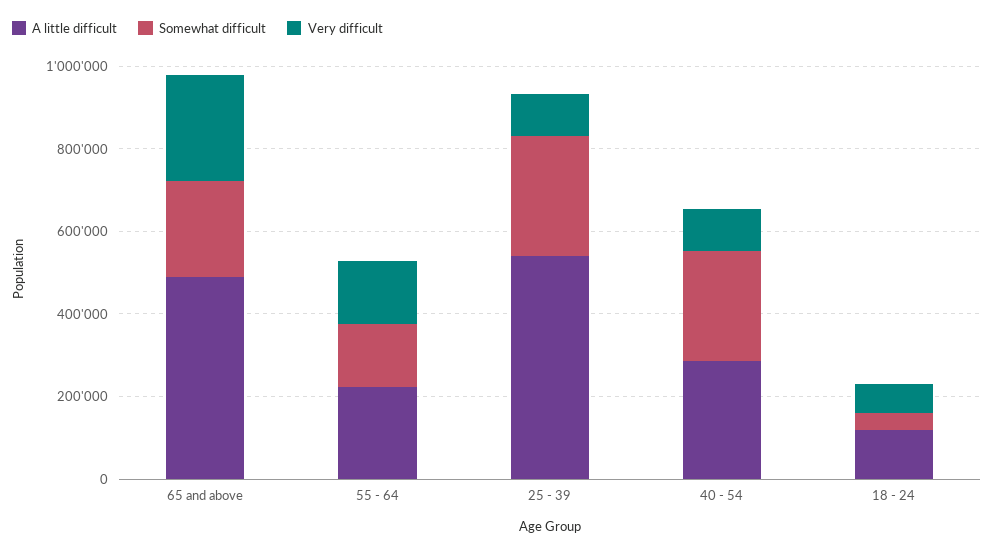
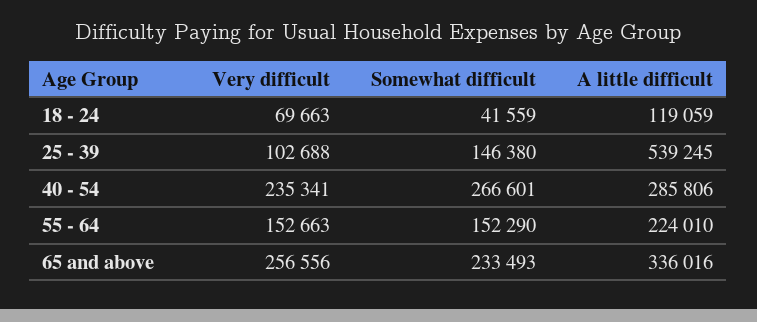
A little difficult, 65 and above: 500000 -> 336016
Somewhat difficult, 25 - 39: 300000 -> 146380
Very difficult, 40 - 54: 100000 -> 235341

